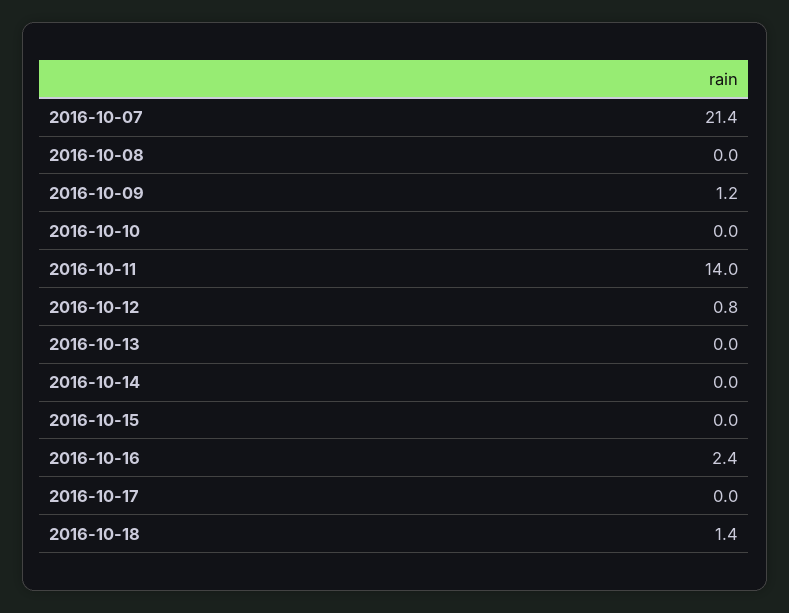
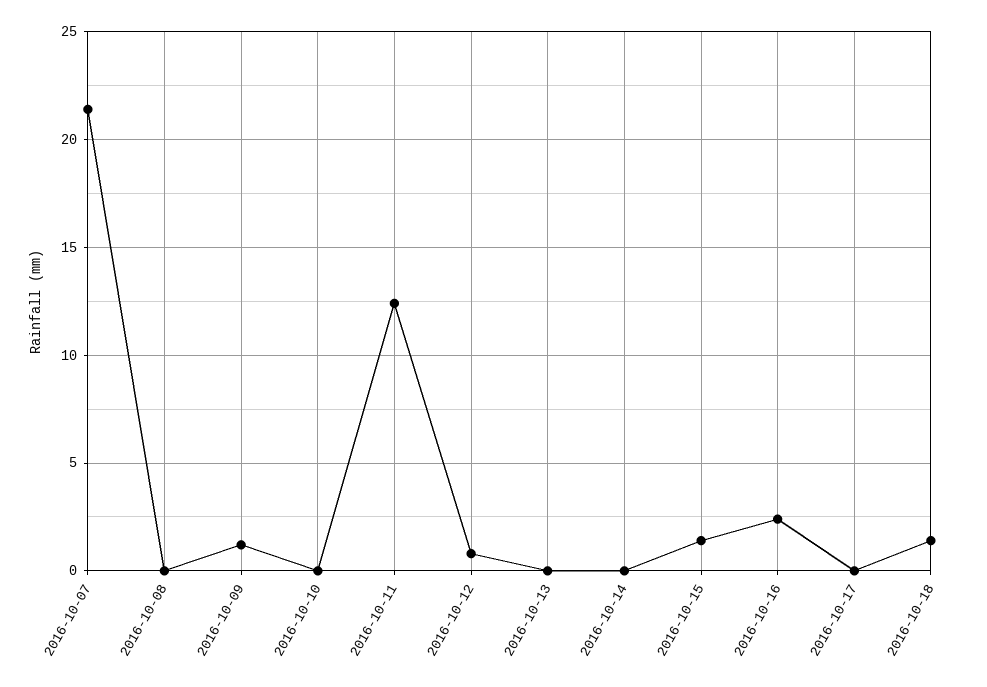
2016-10-11: 14 -> 12.5
2016-10-15: 0 -> 1.5

